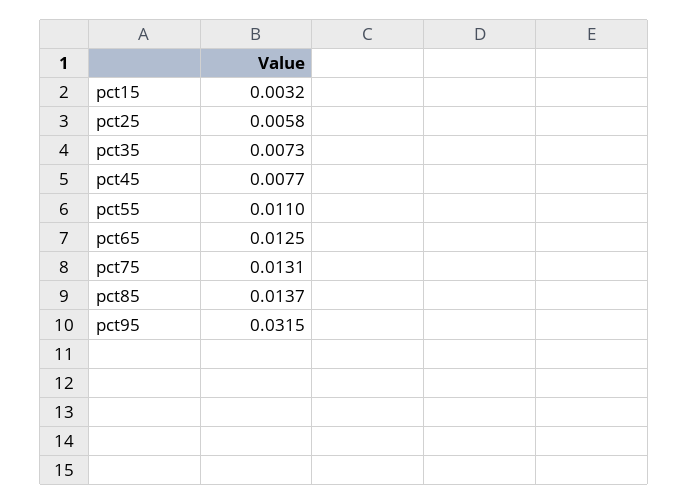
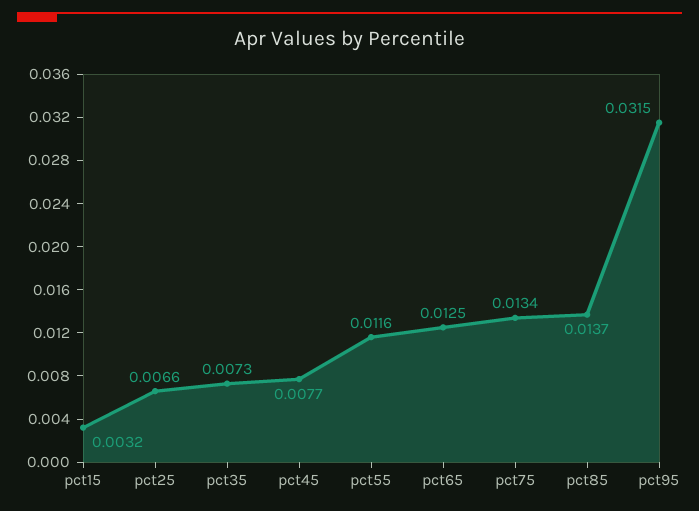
pct25: 0.0058 -> 0.0066
pct55: 0.011 -> 0.0116
pct75: 0.0131 -> 0.0134

